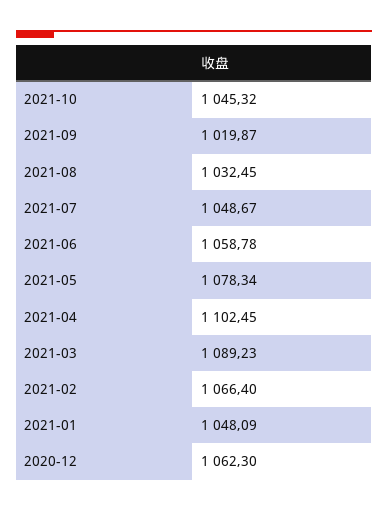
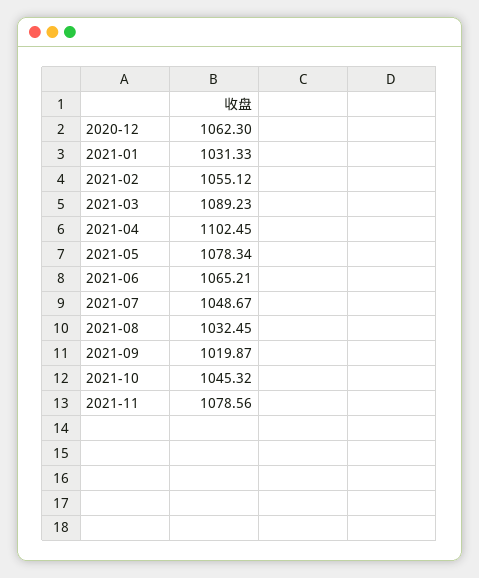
2021-06: 1058.78 -> 1065.21
2021-02: 1066.4 -> 1055.12
2021-01: 1048.09 -> 1031.33
2021-11: none -> 1078.56

